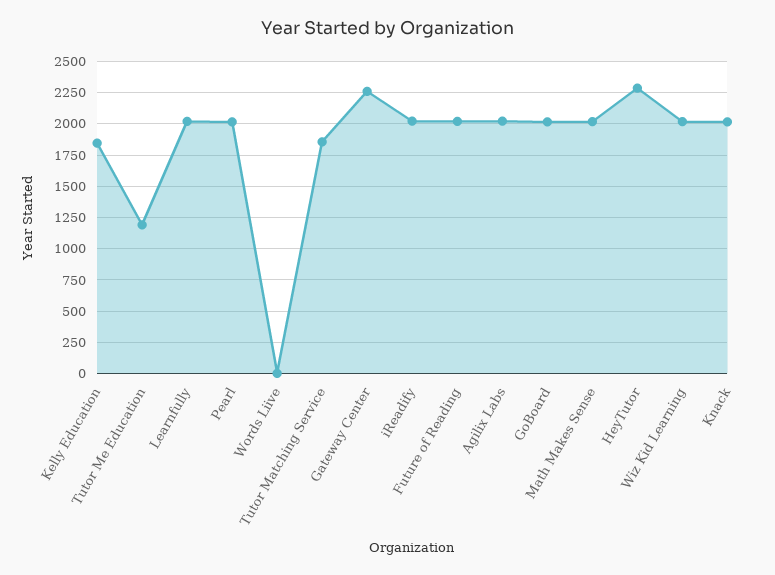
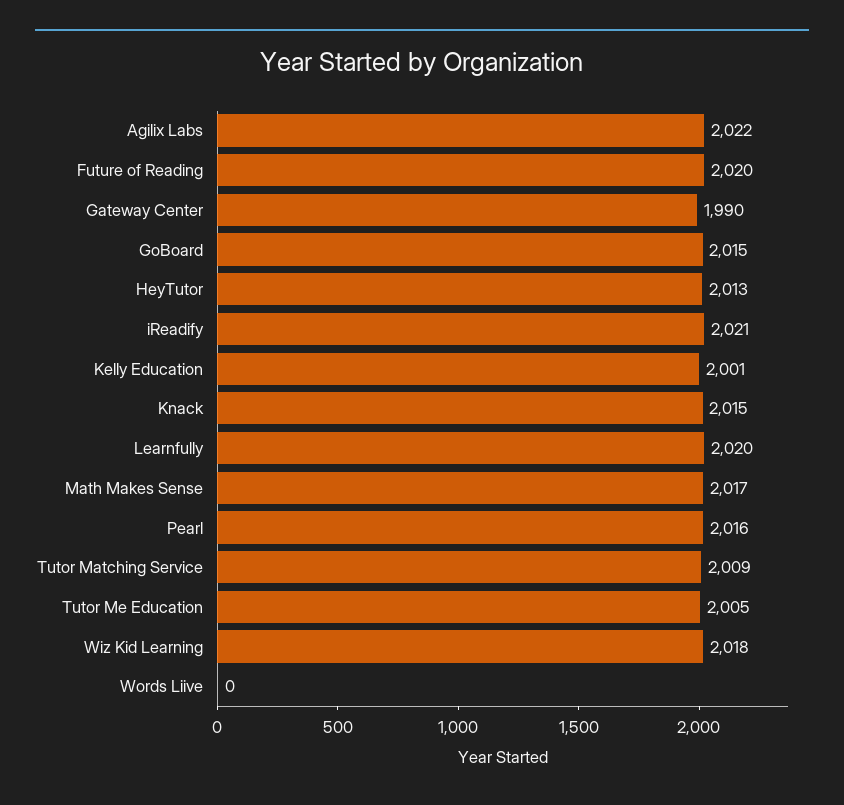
Kelly Education: 1850 -> 2001
Tutor Me Education: 1200 -> 2005
Tutor Matching Service: 1850 -> 2009
Gateway Center: 2250 -> 1990
HeyTutor: 2300 -> 2013

